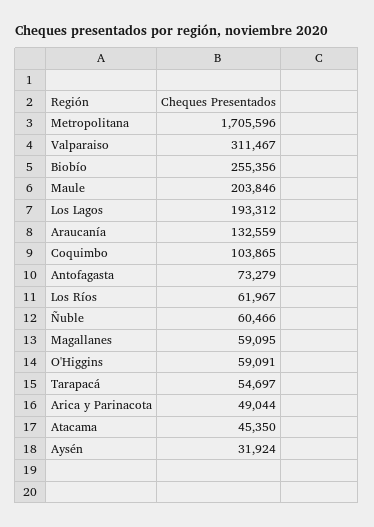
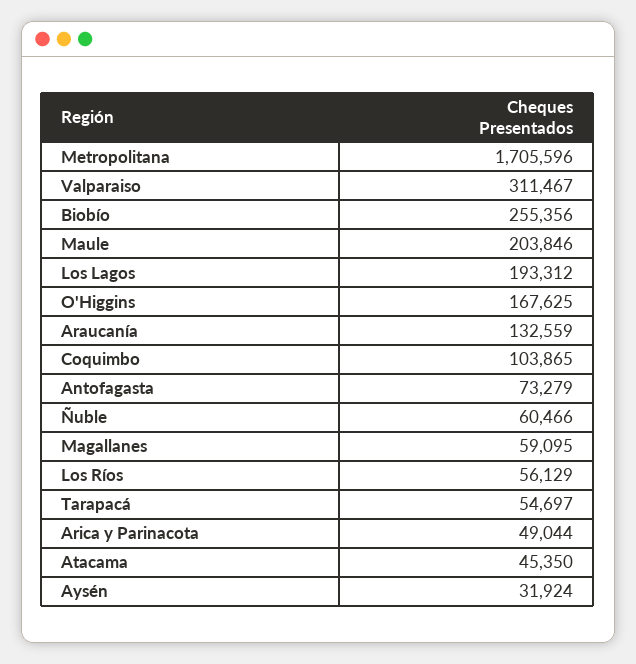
Los Ríos: 61967 -> 56129
O'Higgins: 59091 -> 167625

